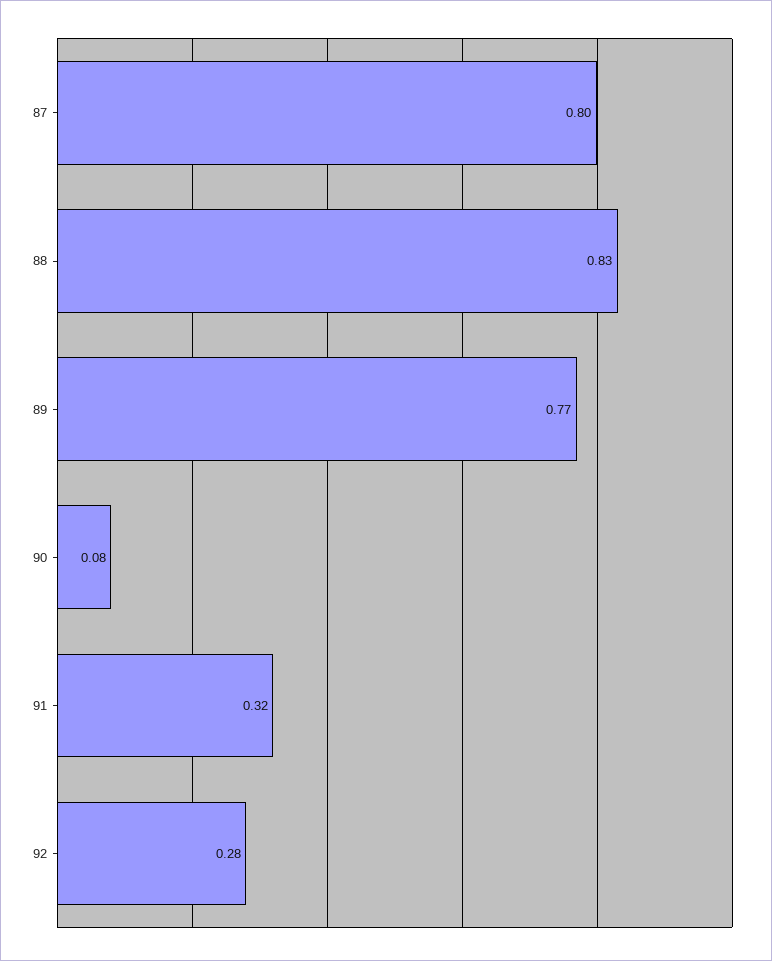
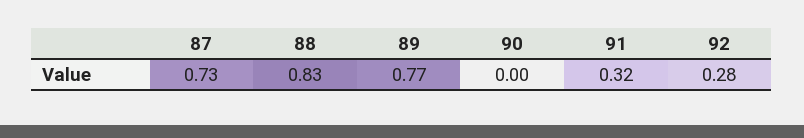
87: 0.8 -> 0.73
90: 0.08 -> 0

